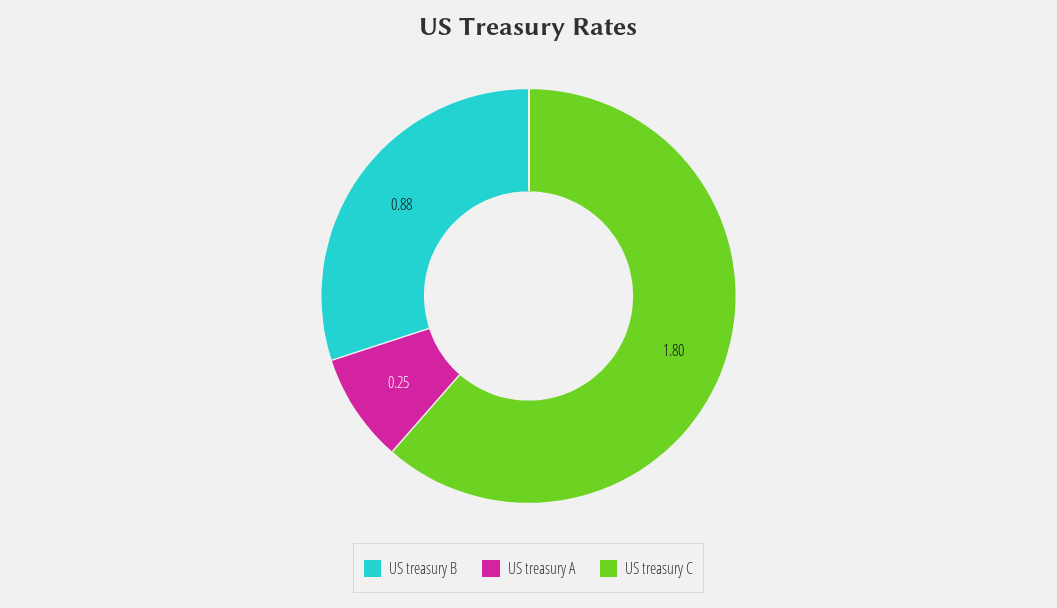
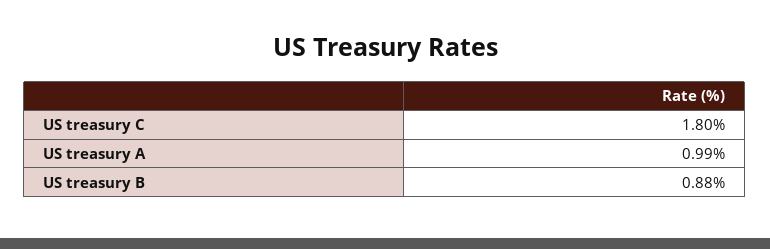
US treasury A: 0.25 -> 0.99

